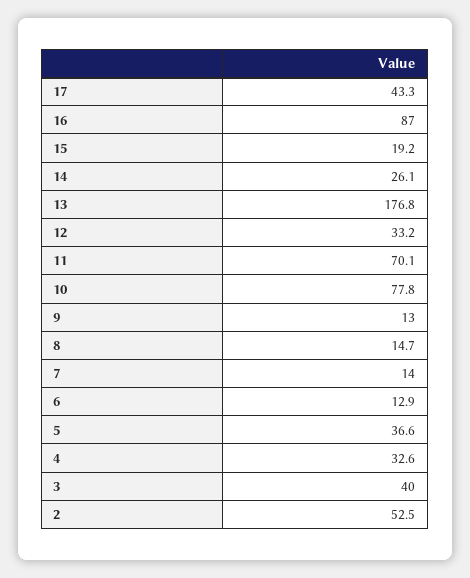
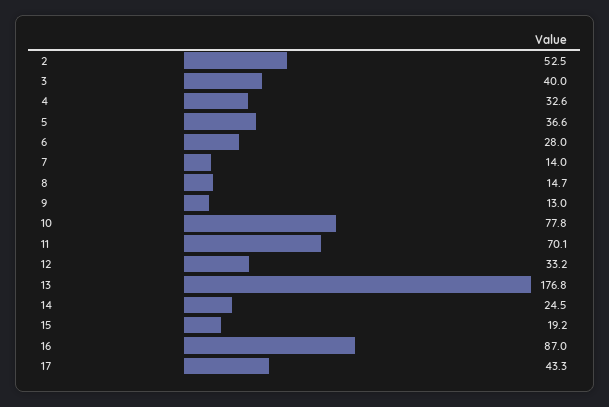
14: 26.1 -> 24.5
6: 12.9 -> 28

